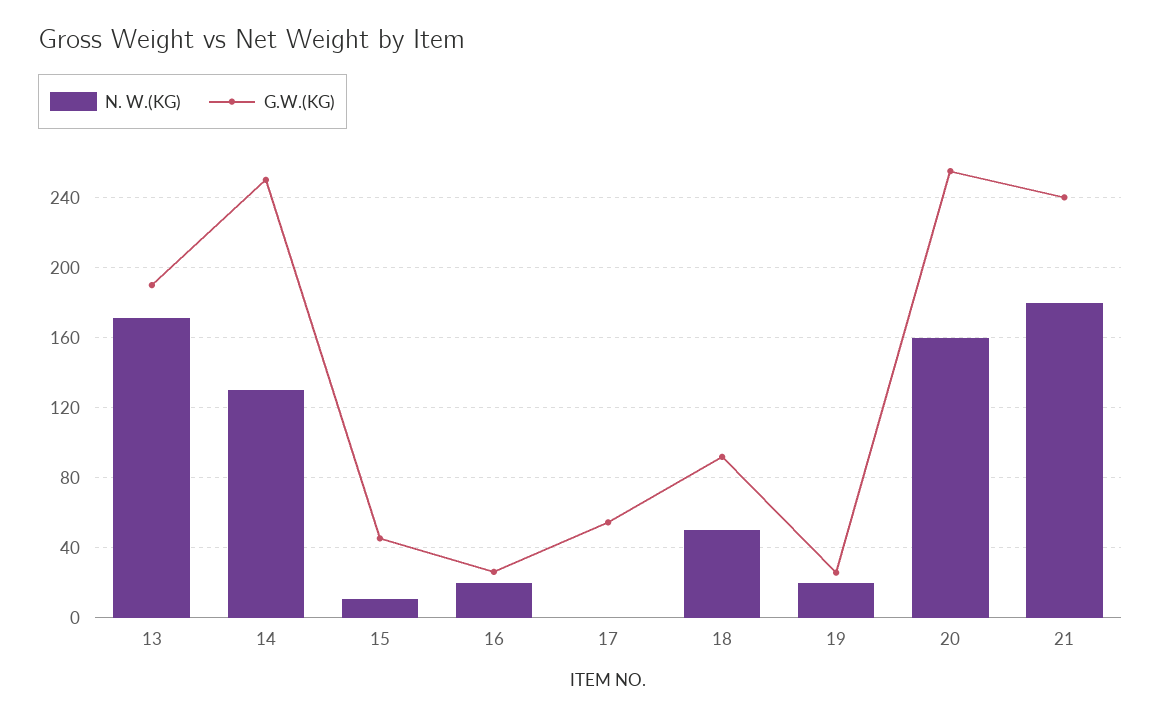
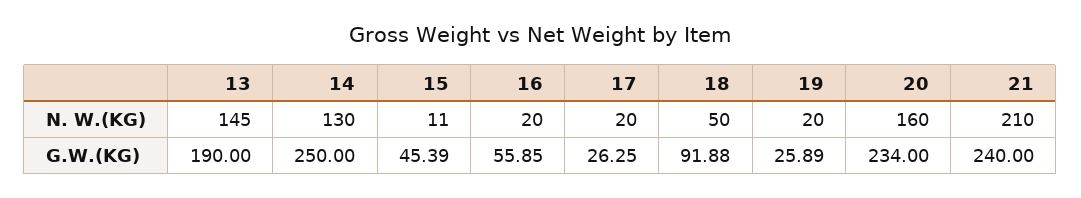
N. W.(KG), 13: 170 -> 145
G.W.(KG), 16: 25 -> 55.85
N. W.(KG), 17: 0 -> 20
G.W.(KG), 17: 55 -> 26.25
G.W.(KG), 20: 255 -> 234
N. W.(KG), 21: 180 -> 210

